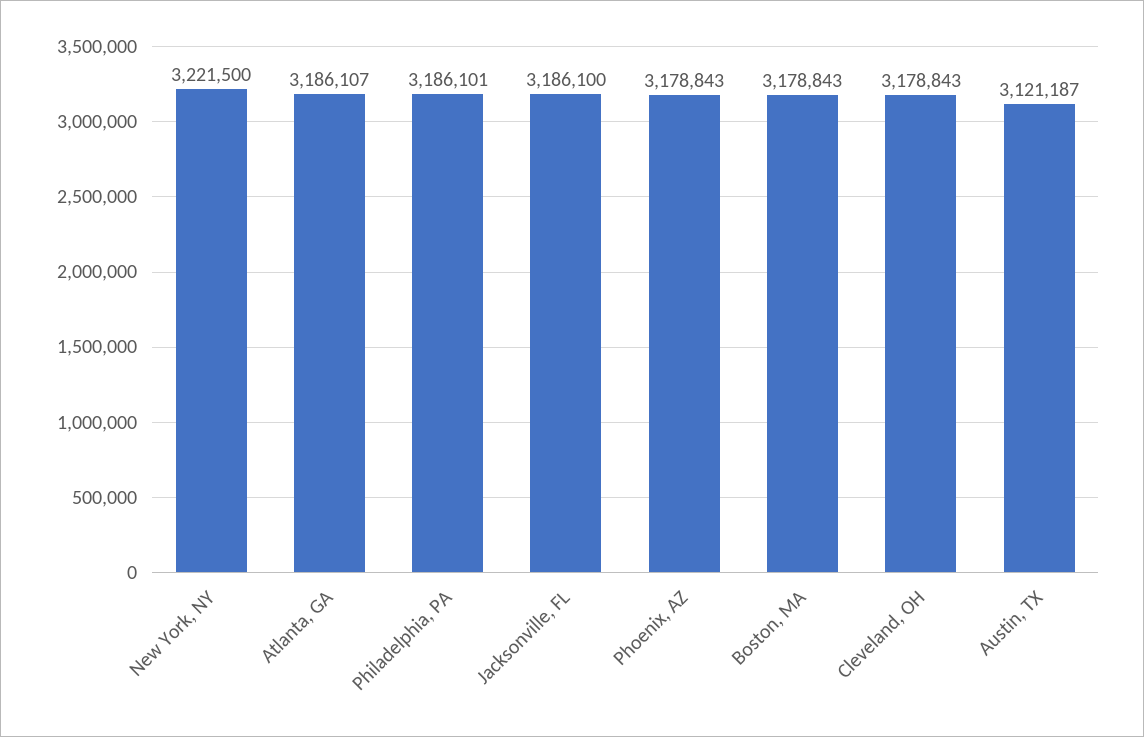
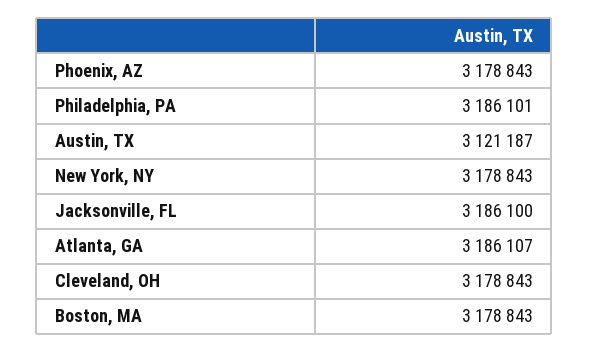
New York, NY: 3221500 -> 3178843

